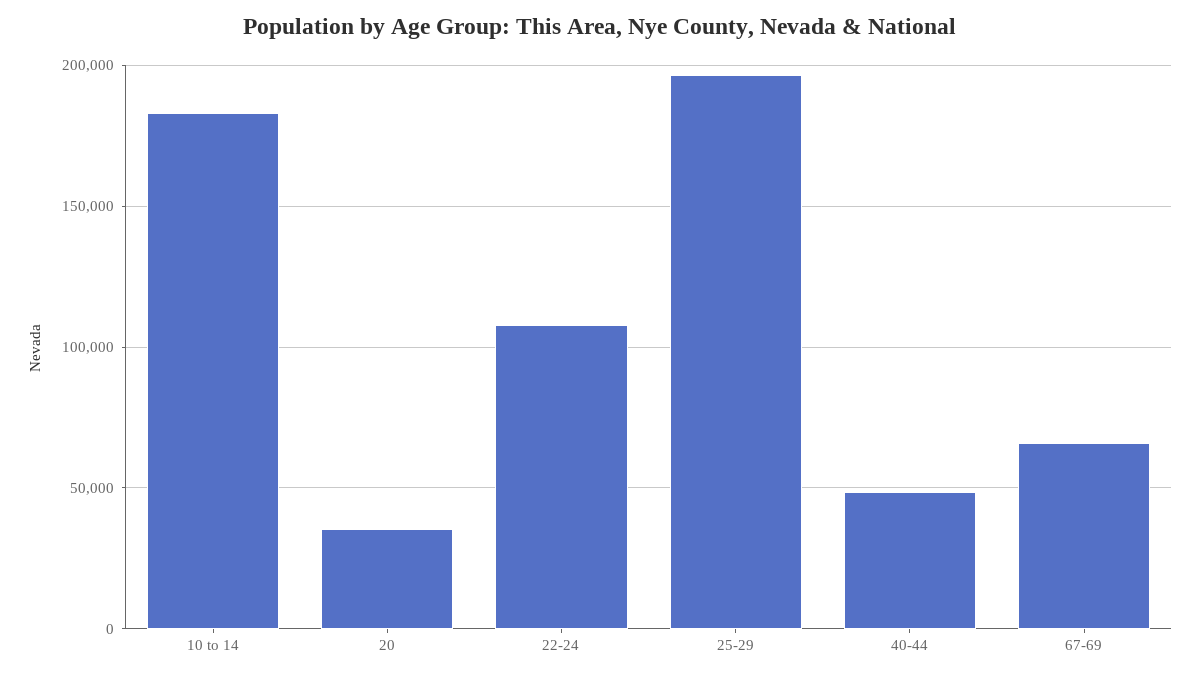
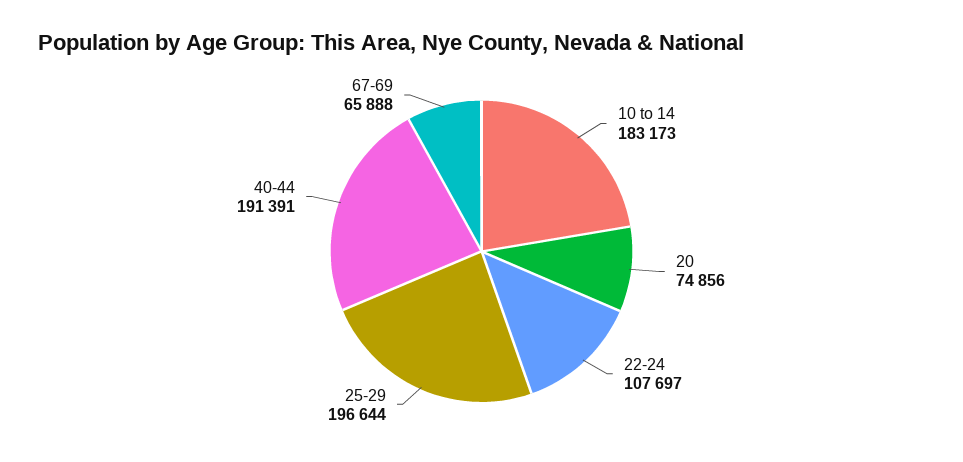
20: 35000 -> 74856
40-44: 50000 -> 191391

